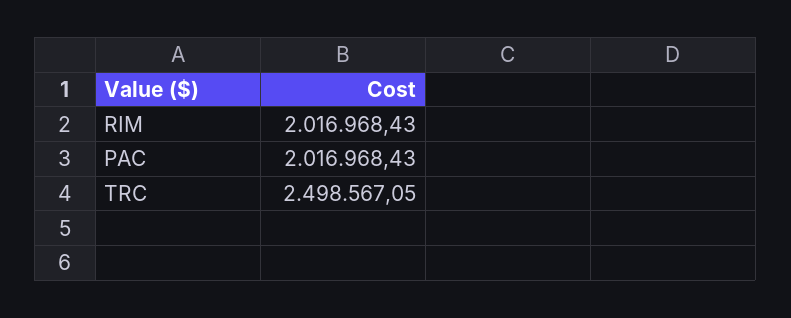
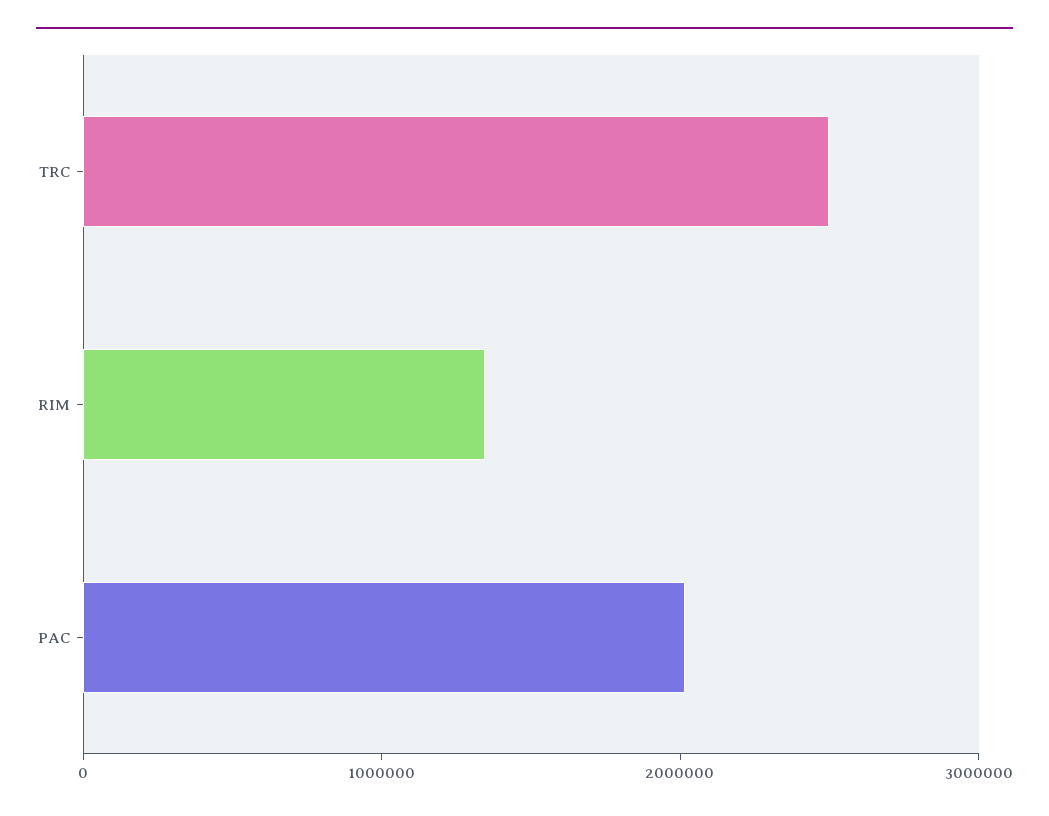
RIM: 2016968.43 -> 1400000

